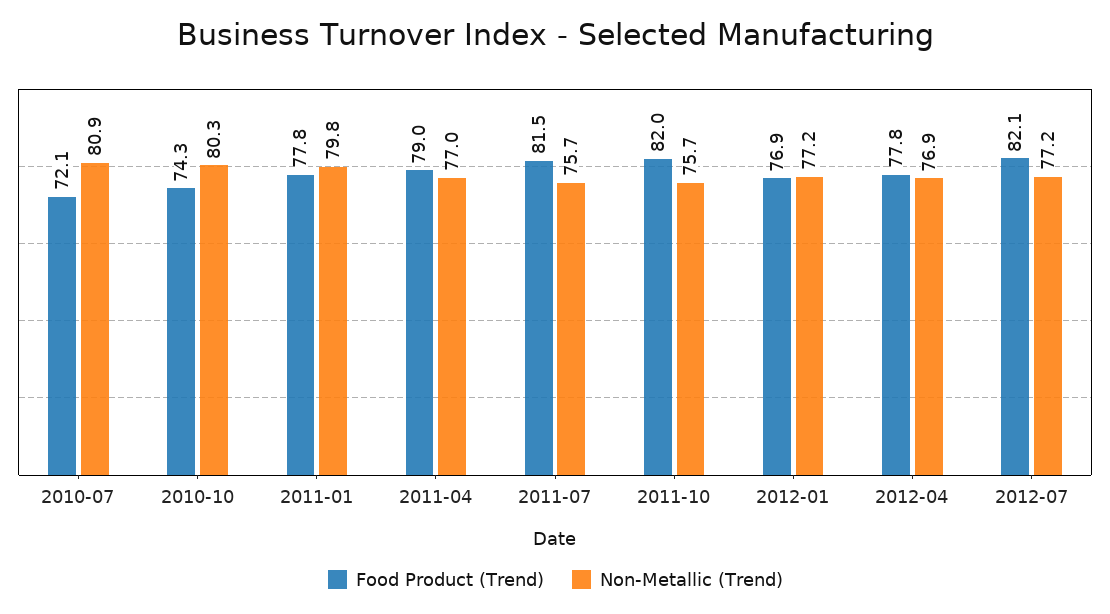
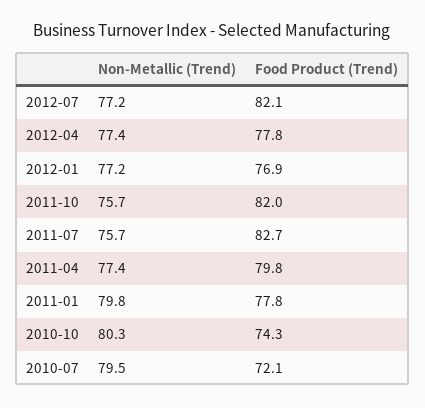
Non-Metallic (Trend), 2010-07: 80.9 -> 79.5
Food Product (Trend), 2011-04: 79 -> 79.8
Non-Metallic (Trend), 2011-04: 77 -> 77.4
Food Product (Trend), 2011-07: 81.5 -> 82.7
Non-Metallic (Trend), 2012-04: 76.9 -> 77.4

